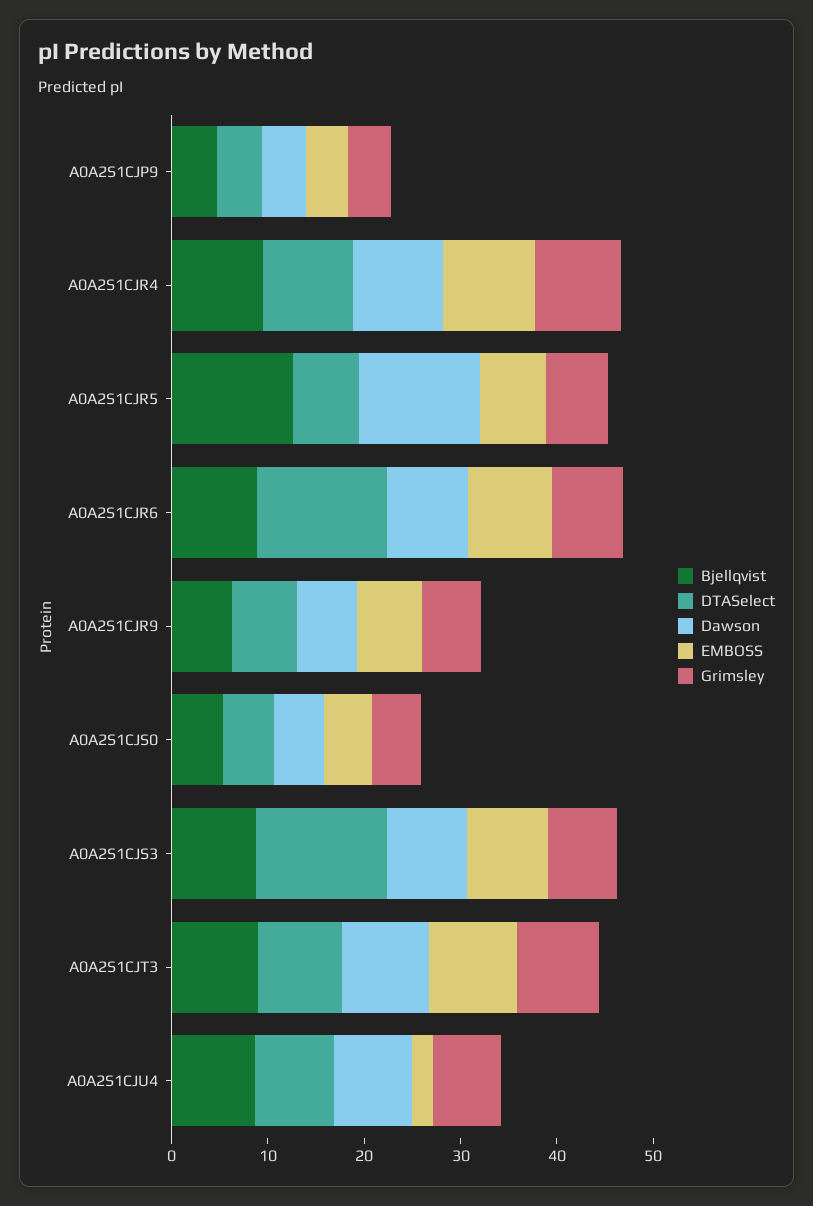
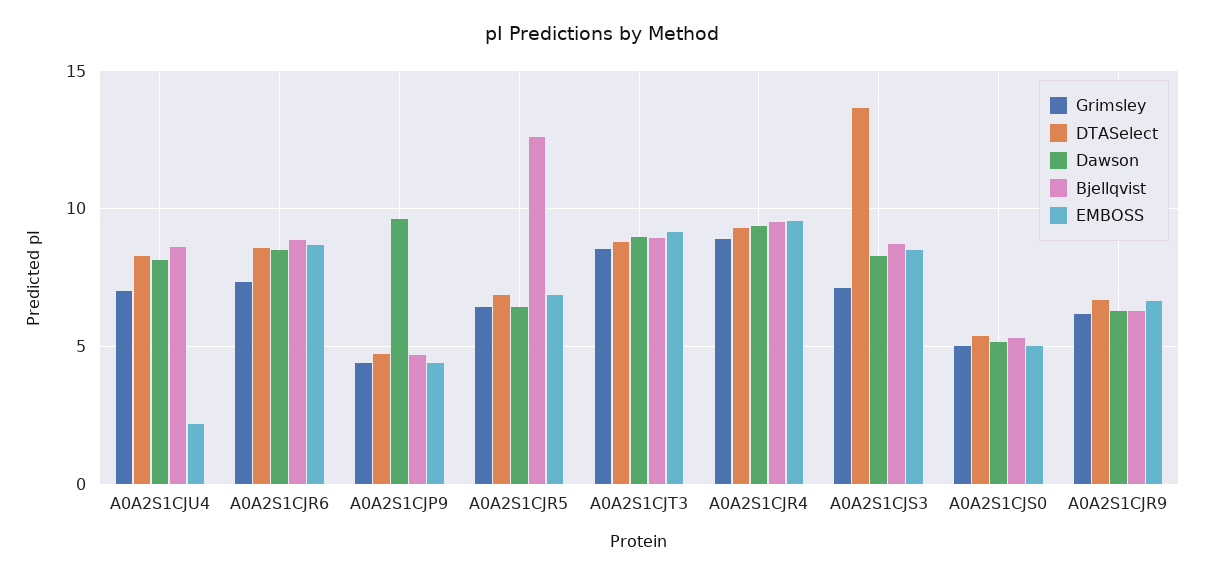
Dawson, A0A2S1CJP9: 4 -> 9.5
Dawson, A0A2S1CJR5: 12 -> 6.5
DTASelect, A0A2S1CJR6: 14 -> 8.5

